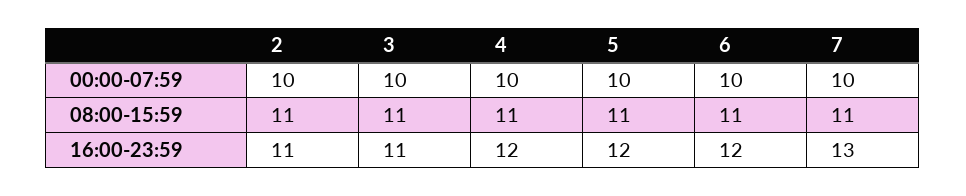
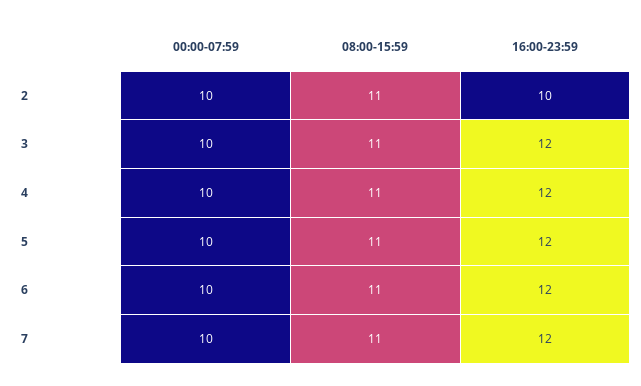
2, 16:00-23:59: 11 -> 10
3, 16:00-23:59: 11 -> 12
7, 16:00-23:59: 13 -> 12

